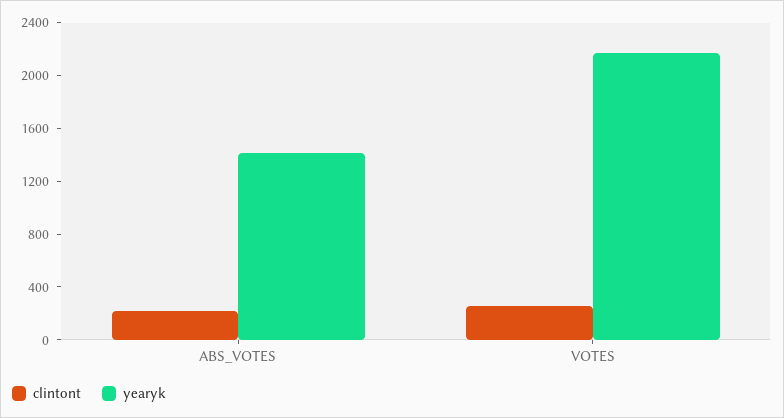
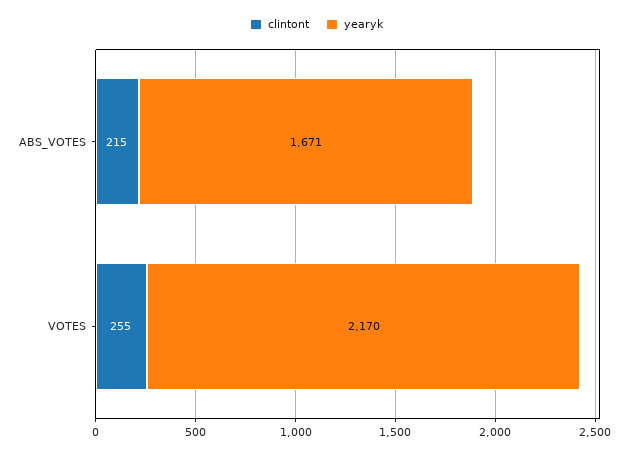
yearyk, ABS_VOTES: 1400 -> 1671

